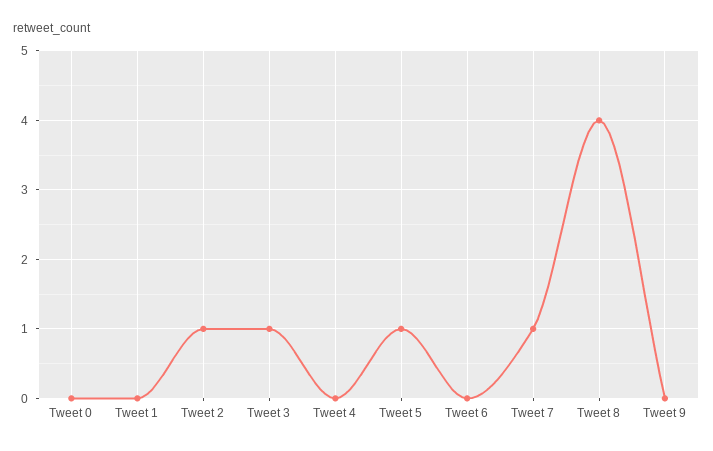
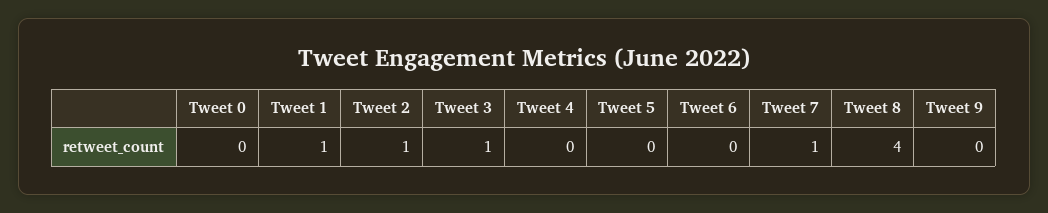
Tweet 1: 0 -> 1
Tweet 5: 1 -> 0

